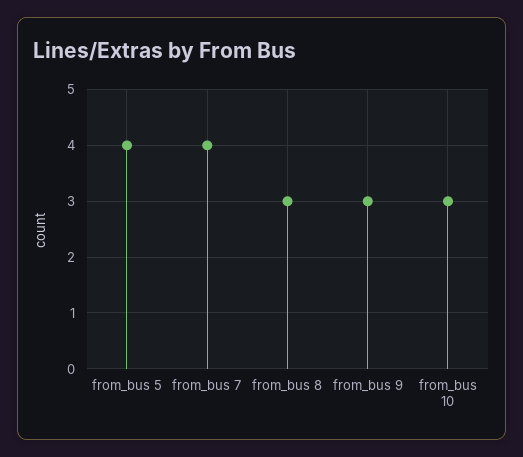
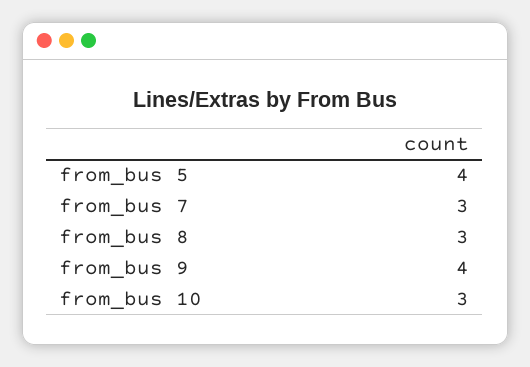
from_bus 7: 4 -> 3
from_bus 9: 3 -> 4

